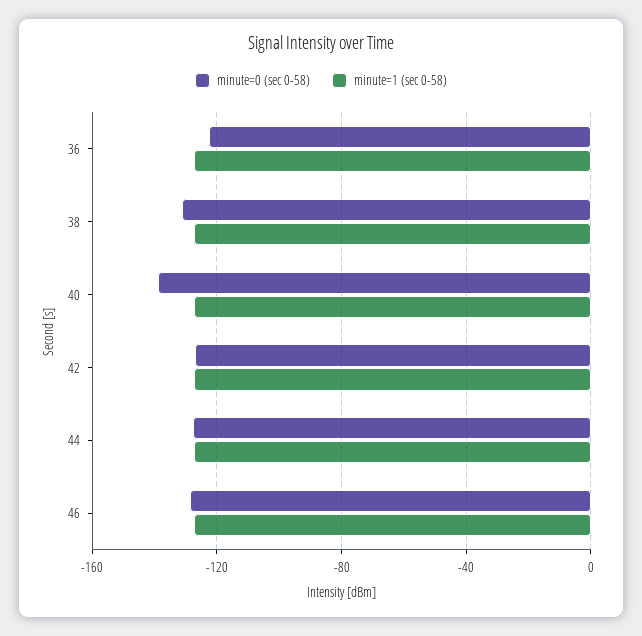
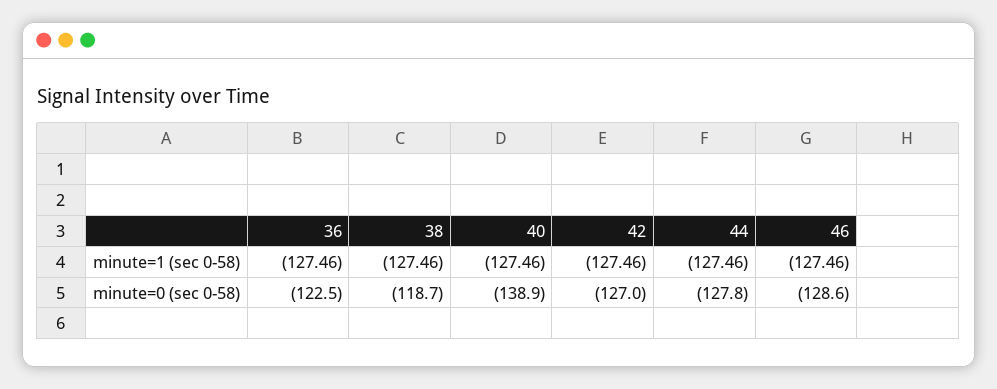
minute=0 (sec 0-58), 38: -130 -> -118.7

